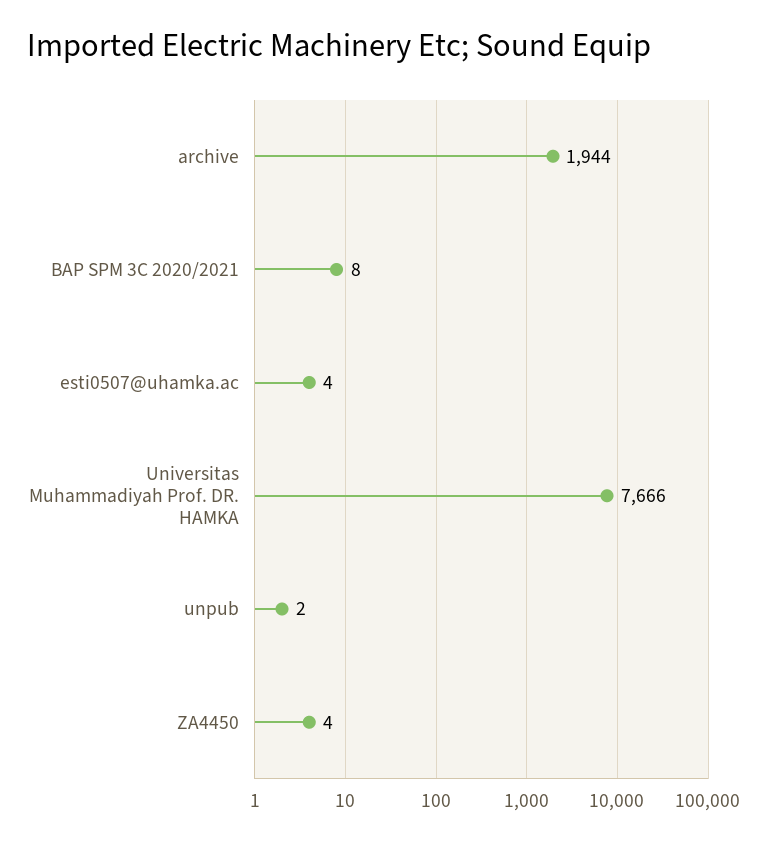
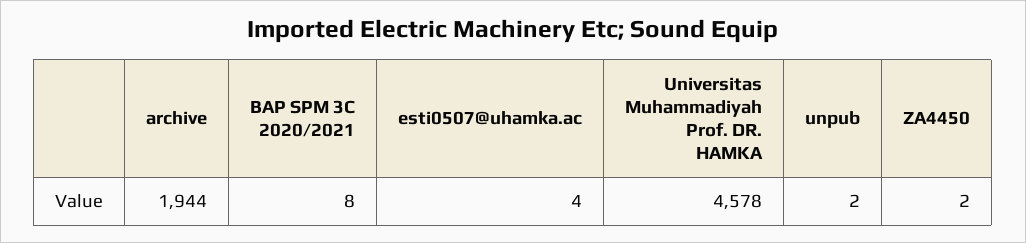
Universitas Muhammadiyah Prof. DR. HAMKA: 7666 -> 4578
ZA4450: 4 -> 2

